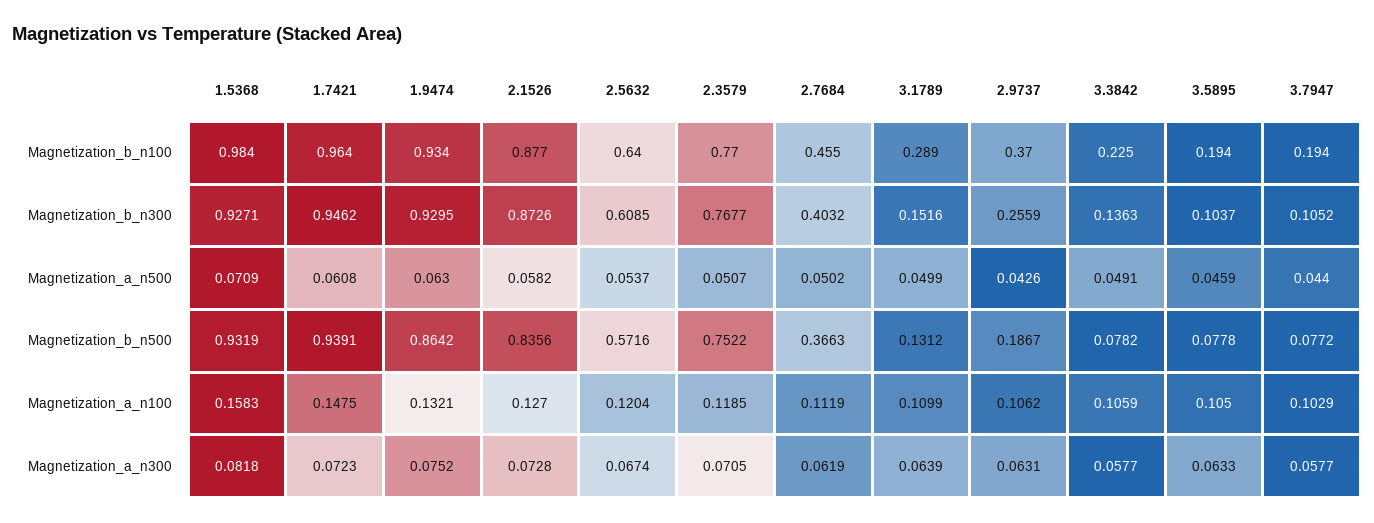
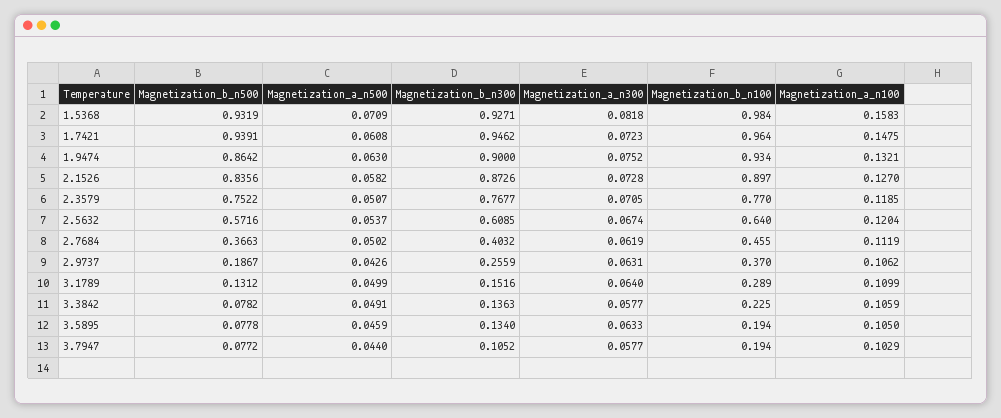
2.1526, Magnetization_b_n100: 0.877 -> 0.897
1.9474, Magnetization_b_n300: 0.9295 -> 0.9
3.5895, Magnetization_b_n300: 0.1037 -> 0.134
3.1789, Magnetization_a_n300: 0.0639 -> 0.064

